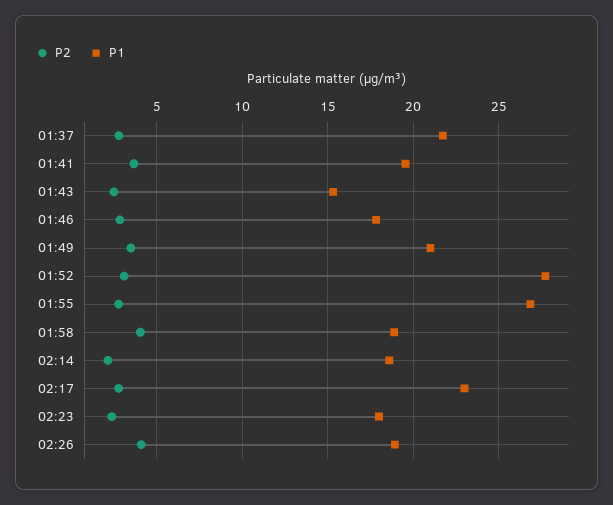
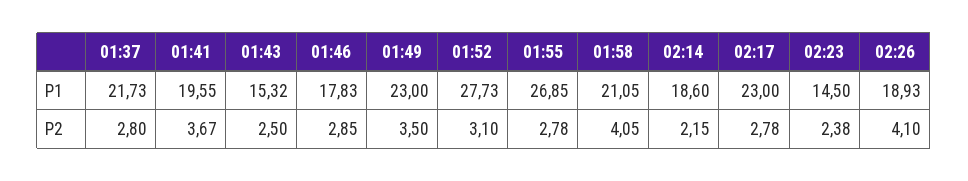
P1, 01:49: 21 -> 23
P1, 01:58: 19 -> 21.05
P1, 02:23: 18 -> 14.5

